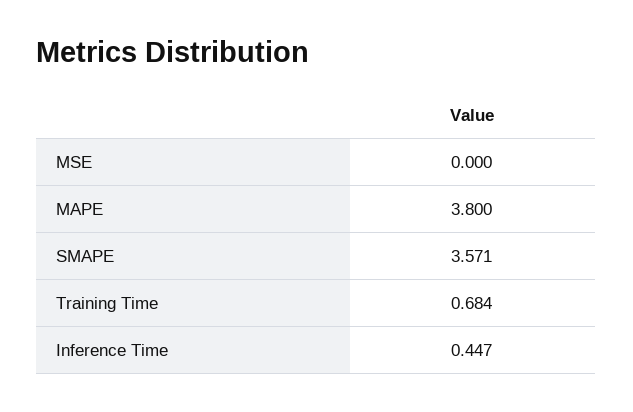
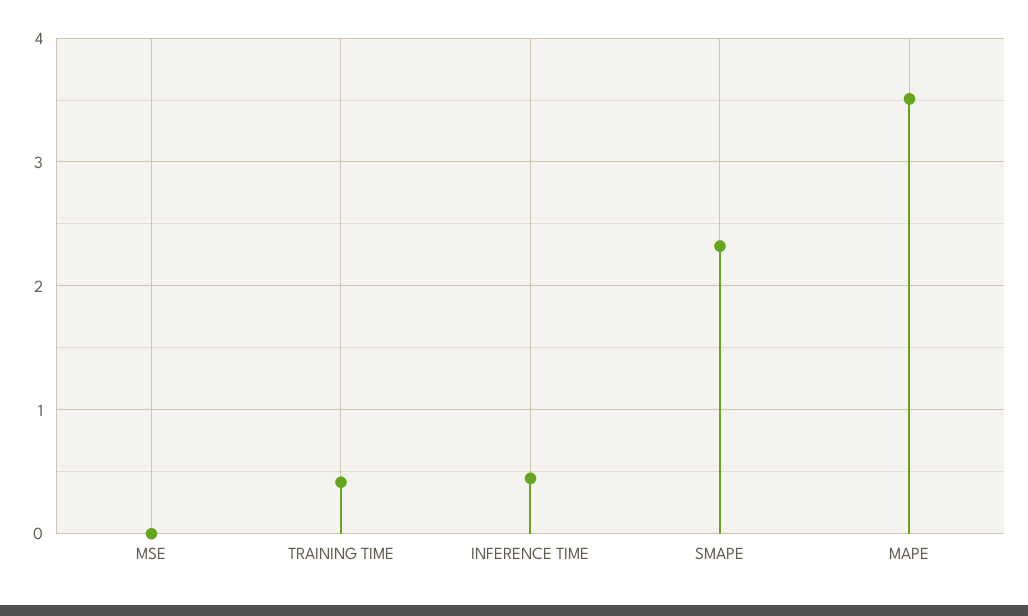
MAPE: 3.8 -> 3.5
SMAPE: 3.571 -> 2.3
Training Time: 0.684 -> 0.4

